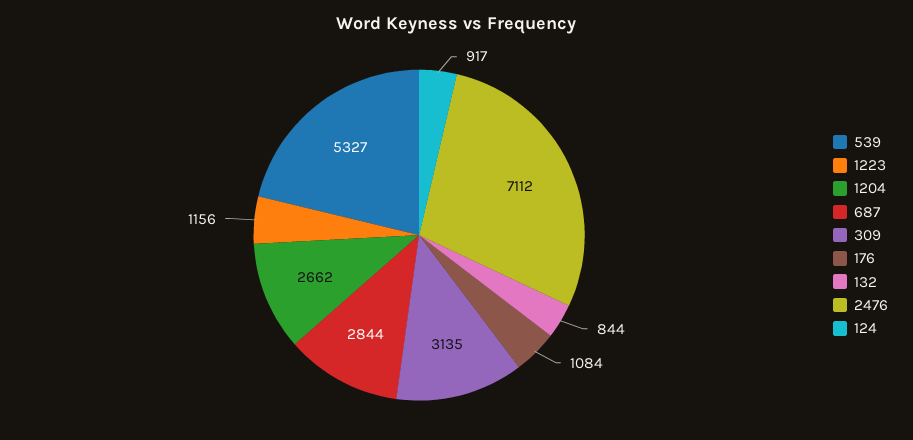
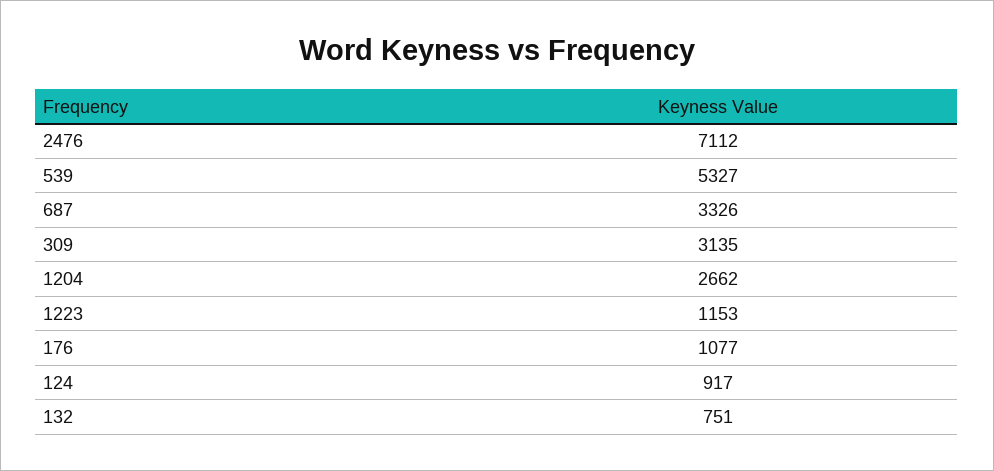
1223: 1156 -> 1153
687: 2844 -> 3326
176: 1084 -> 1077
132: 844 -> 751

